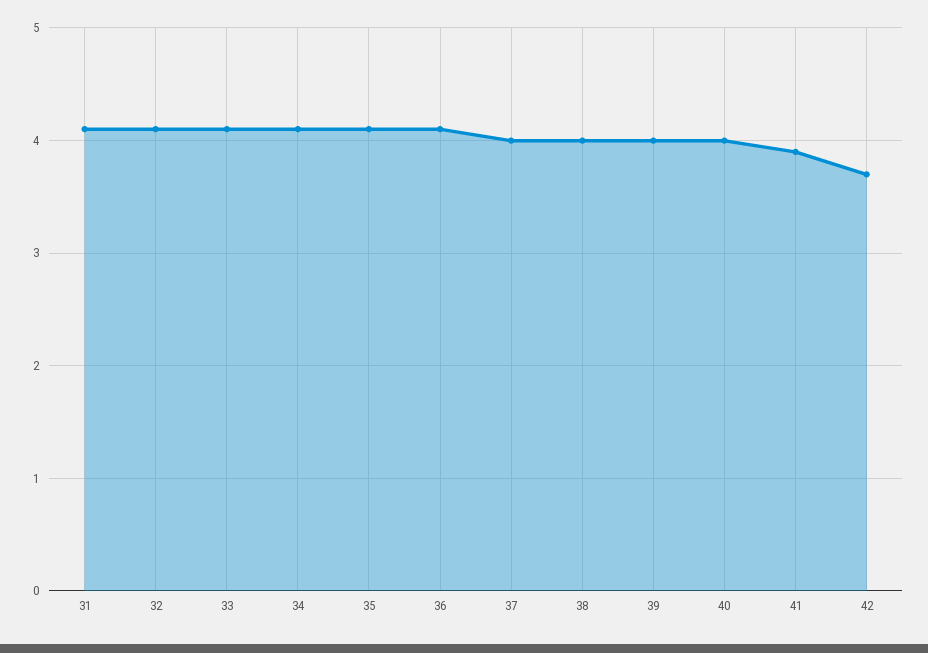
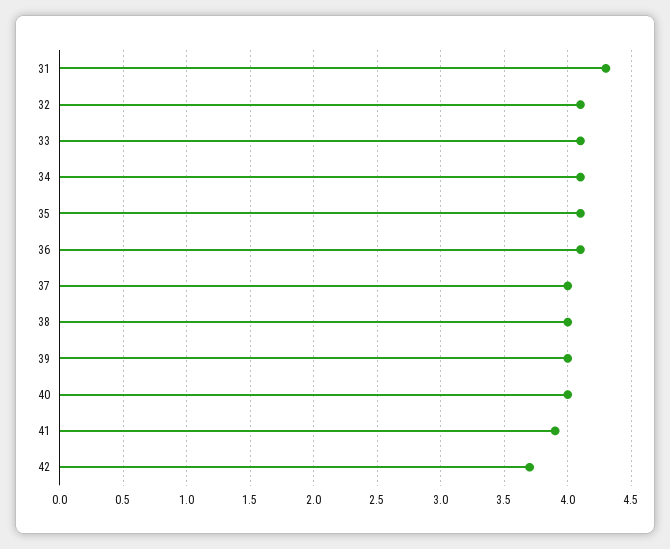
31: 4.1 -> 4.3

